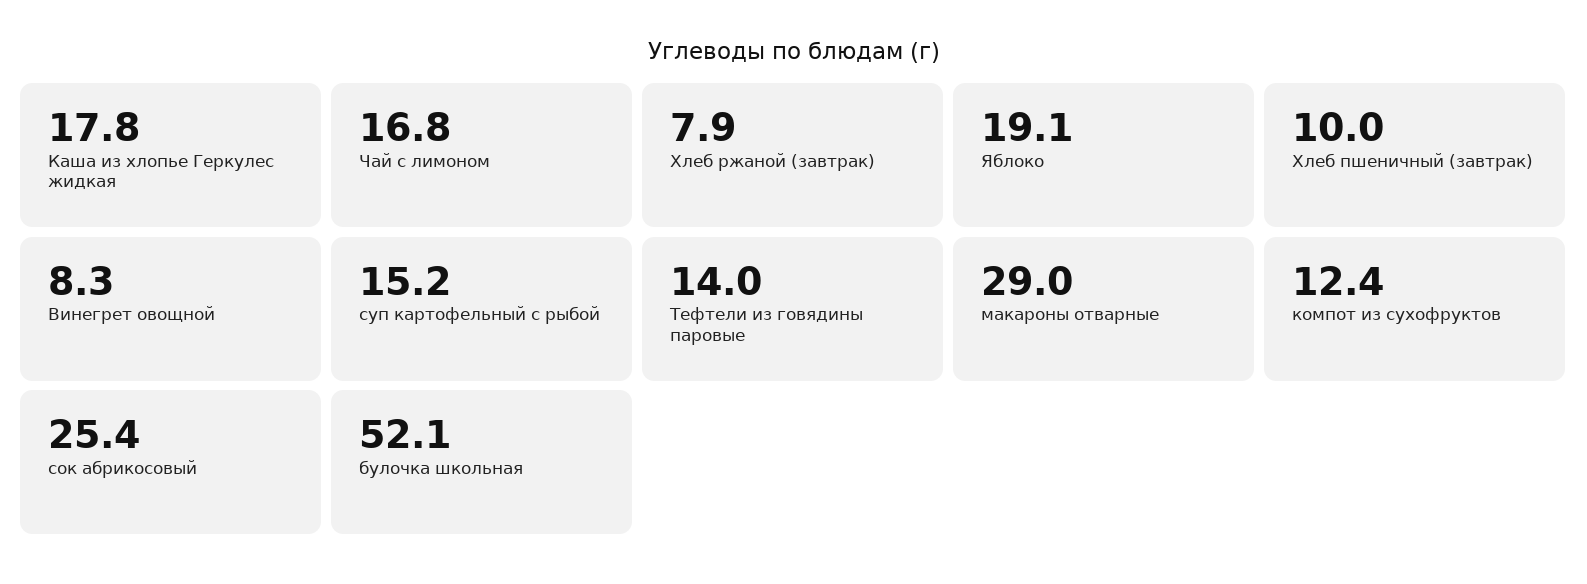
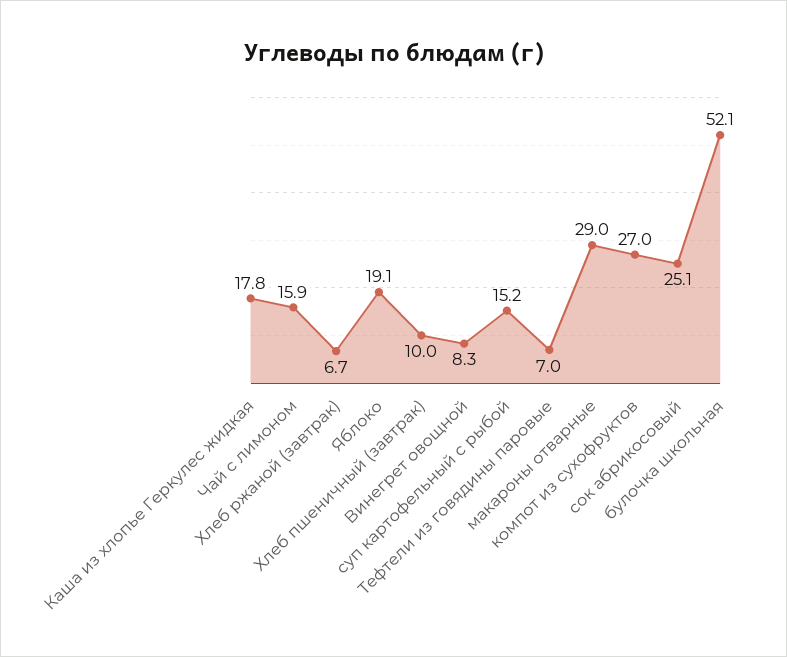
Чай с лимоном: 16.8 -> 15.9
Хлеб ржаной (завтрак): 7.9 -> 6.7
Тефтели из говядины паровые: 14 -> 7
компот из сухофруктов: 12.4 -> 27
сок абрикосовый: 25.4 -> 25.1

